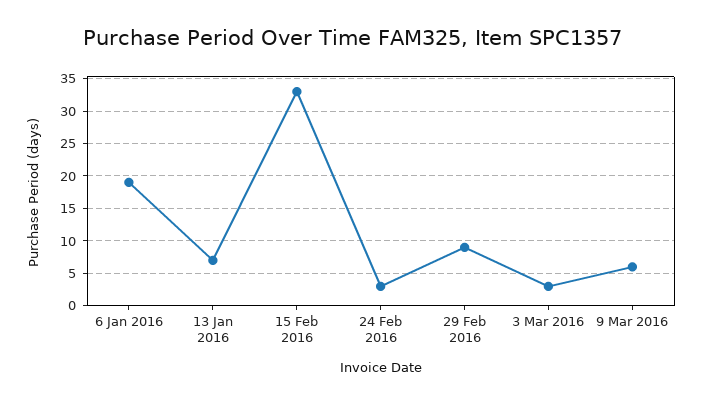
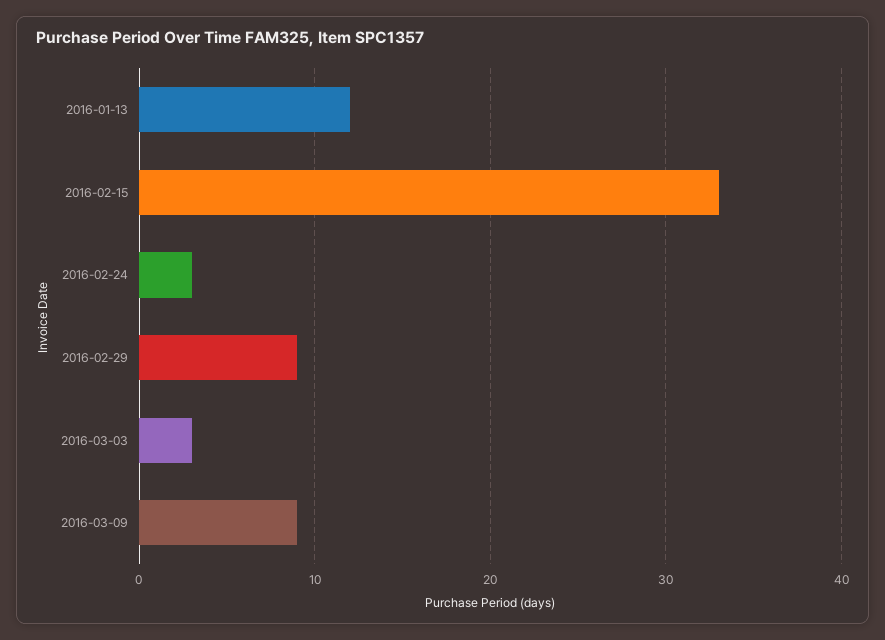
6 Jan 2016: 19 -> none
13 Jan 2016: 7 -> 12
9 Mar 2016: 6 -> 9

